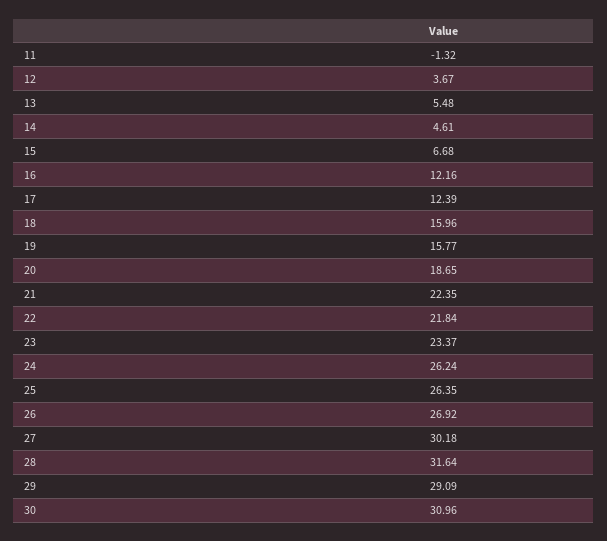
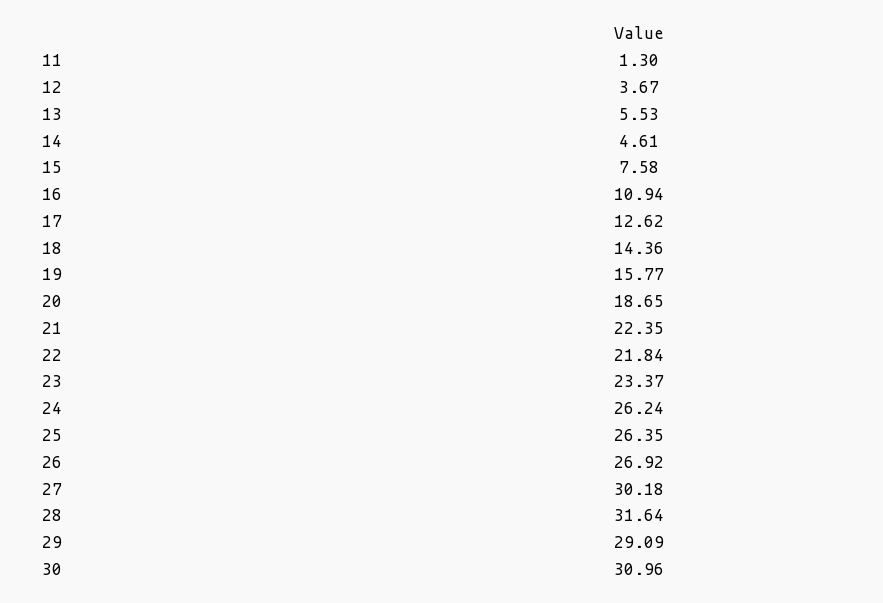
11: -1.32 -> 1.3
13: 5.48 -> 5.53
15: 6.68 -> 7.58
16: 12.16 -> 10.94
17: 12.39 -> 12.62
18: 15.96 -> 14.36

